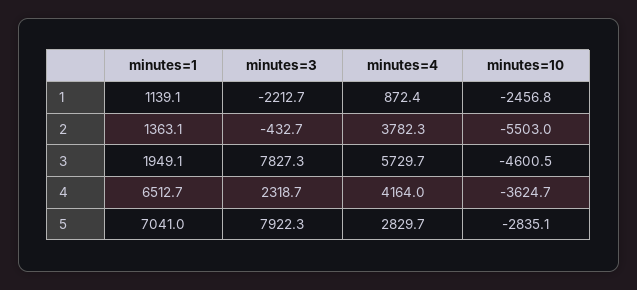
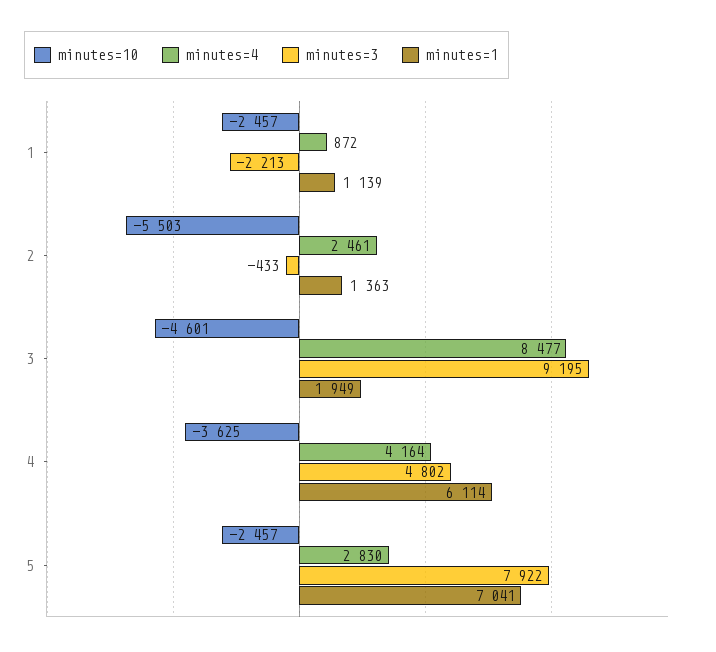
minutes=4, 2: 3782.3 -> 2461
minutes=3, 3: 7827.3 -> 9195
minutes=4, 3: 5729.7 -> 8477
minutes=1, 4: 6512.7 -> 6114
minutes=3, 4: 2318.7 -> 4802
minutes=10, 5: -2835.1 -> -2457

